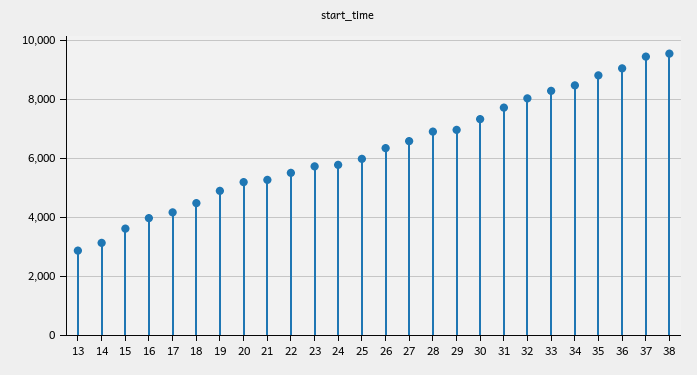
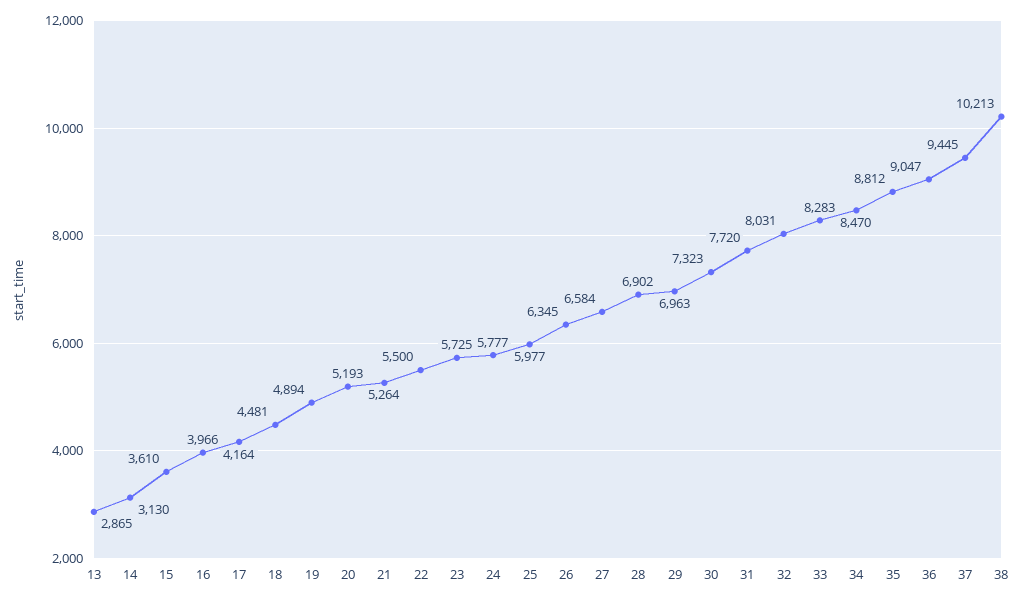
38: 9500 -> 10213

